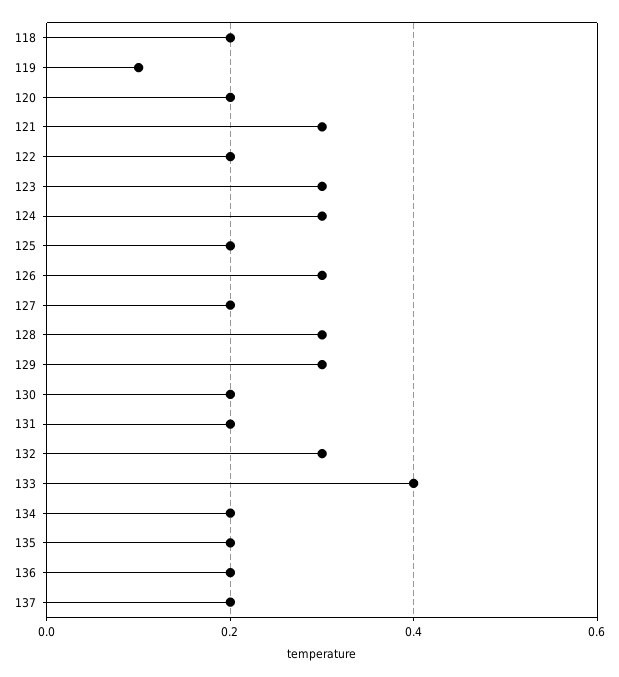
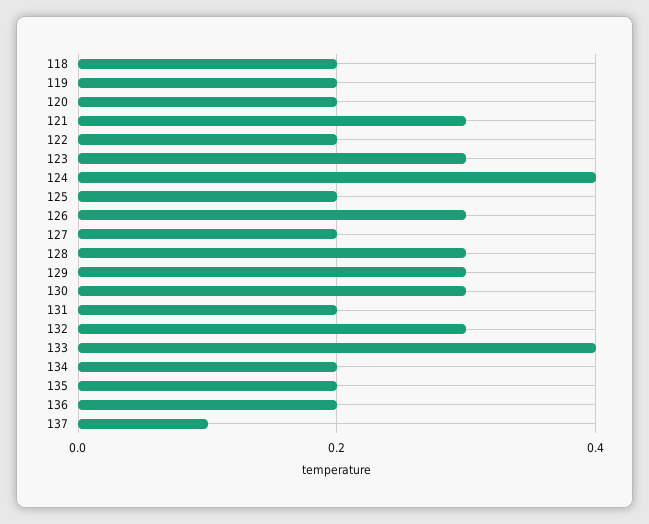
119: 0.1 -> 0.2
124: 0.3 -> 0.4
130: 0.2 -> 0.3
137: 0.2 -> 0.1

